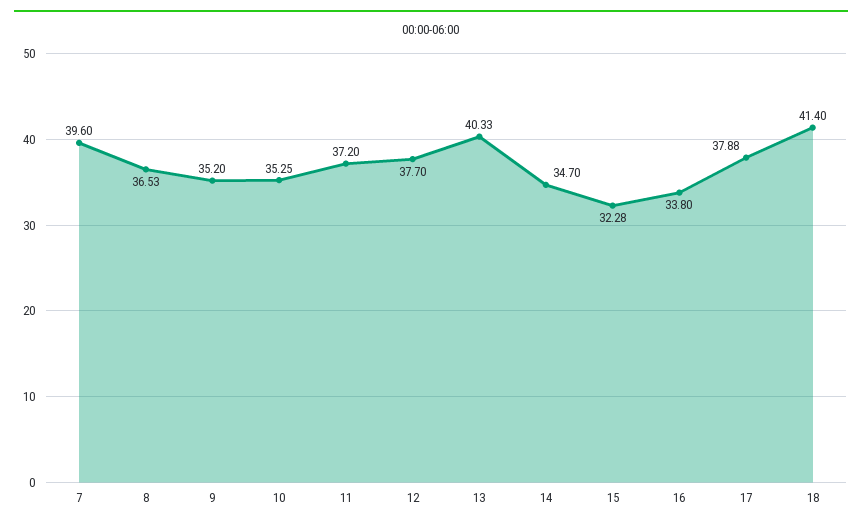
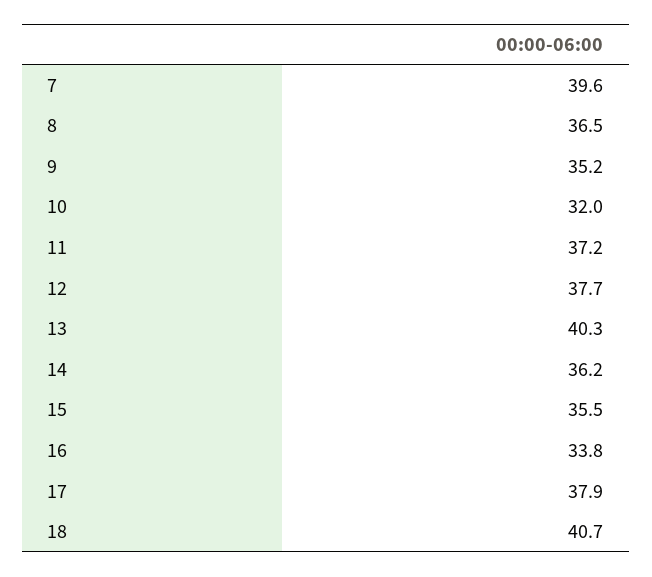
10: 35.25 -> 32
14: 34.7 -> 36.2
15: 32.28 -> 35.5
18: 41.4 -> 40.7

